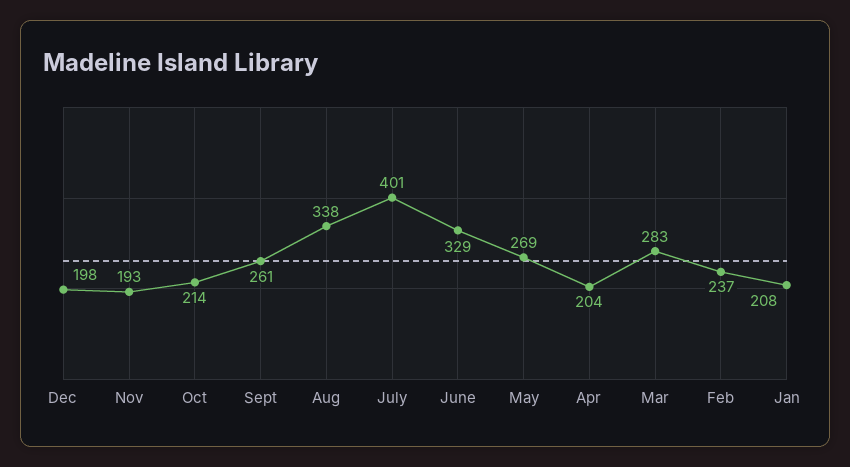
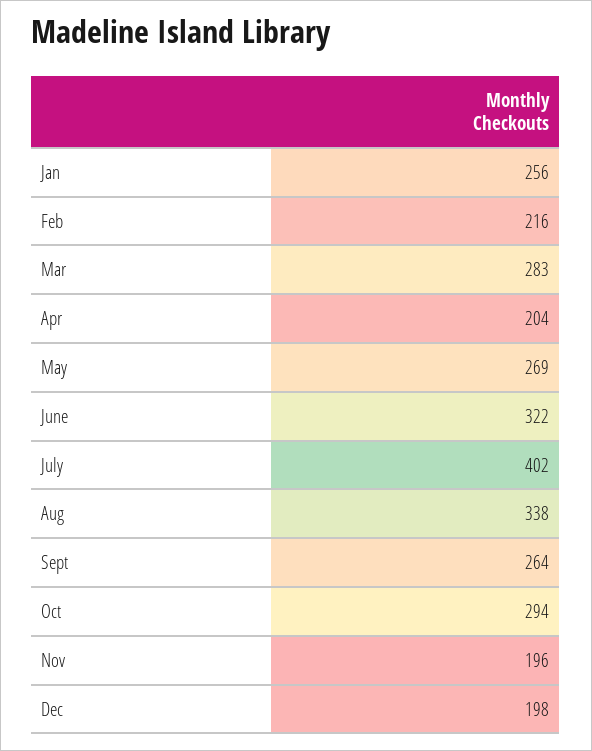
Nov: 193 -> 196
Oct: 214 -> 294
Sept: 261 -> 264
July: 401 -> 402
June: 329 -> 322
Feb: 237 -> 216
Jan: 208 -> 256

